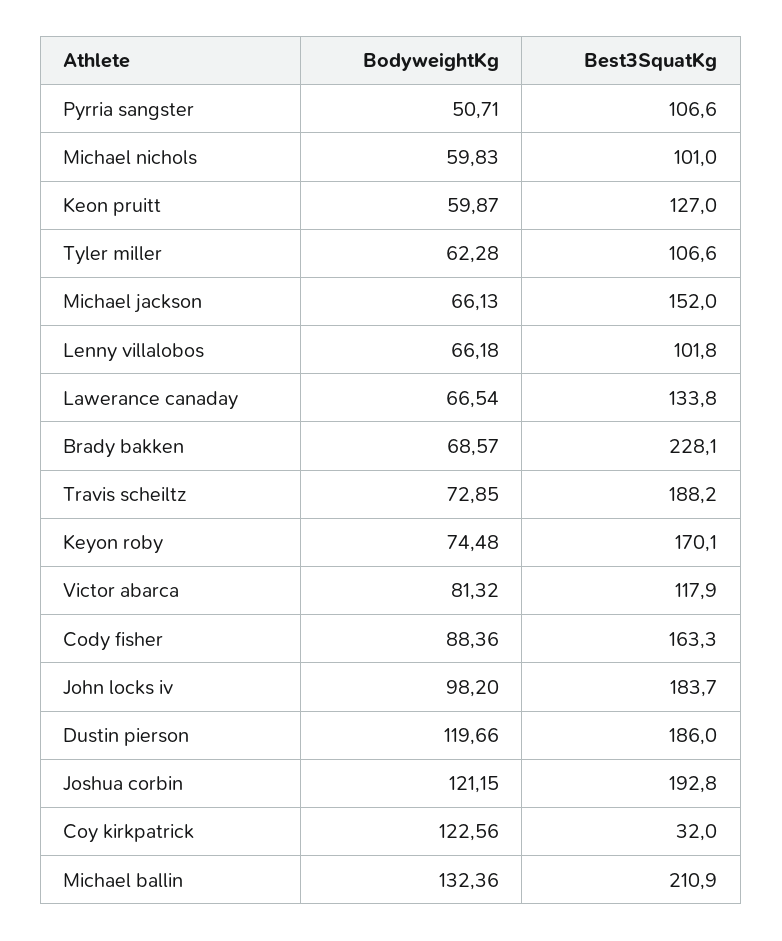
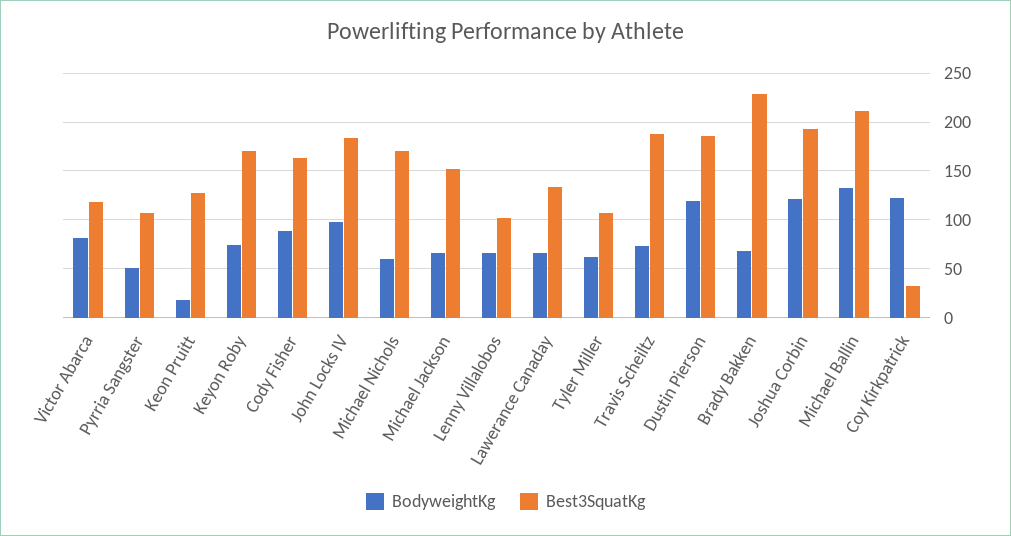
Best3SquatKg, Michael nichols: 101 -> 170
BodyweightKg, Keon pruitt: 59.87 -> 20

